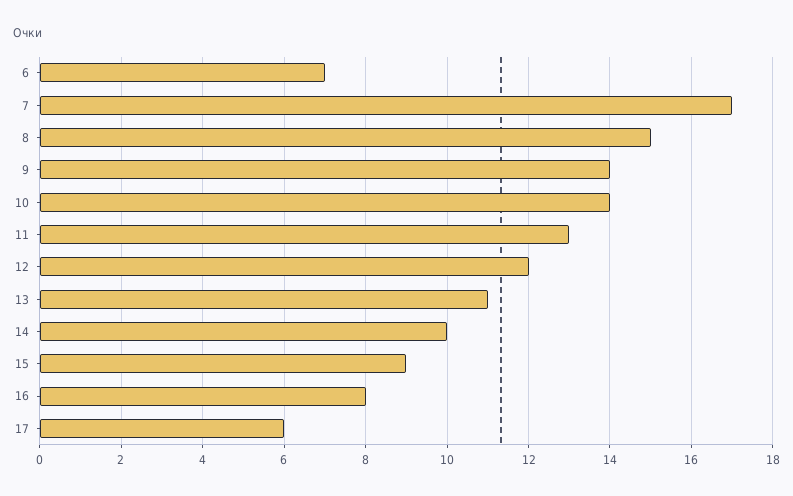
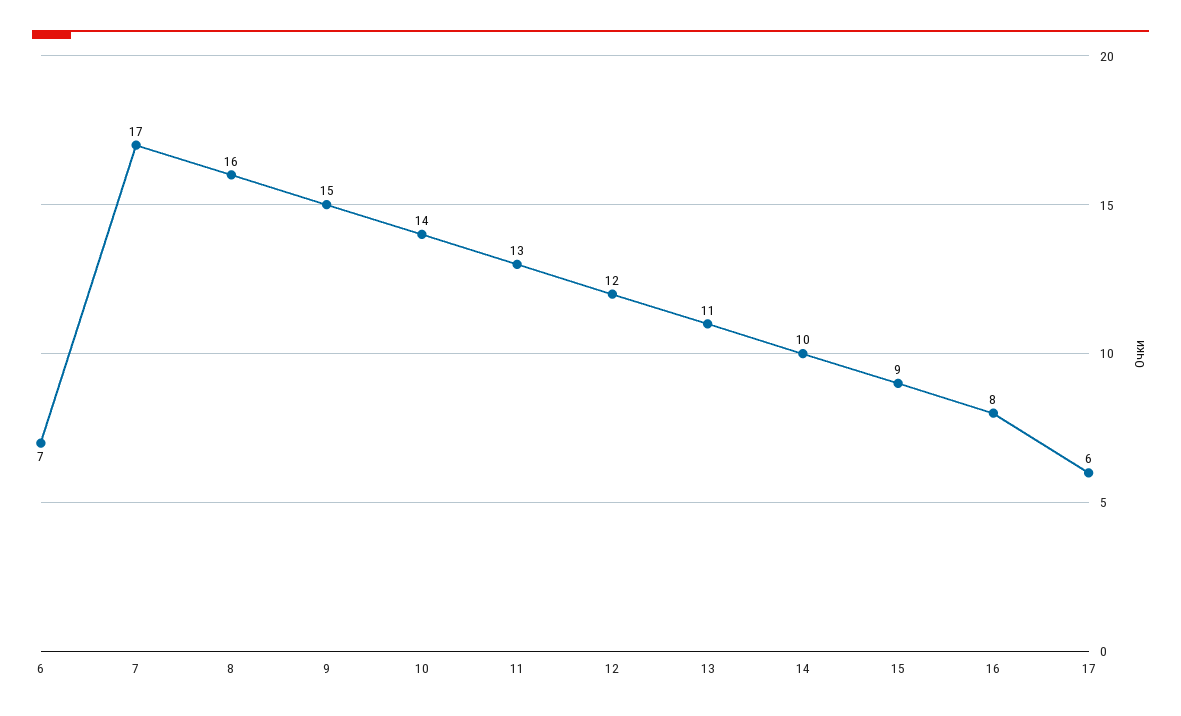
8: 15 -> 16
9: 14 -> 15

